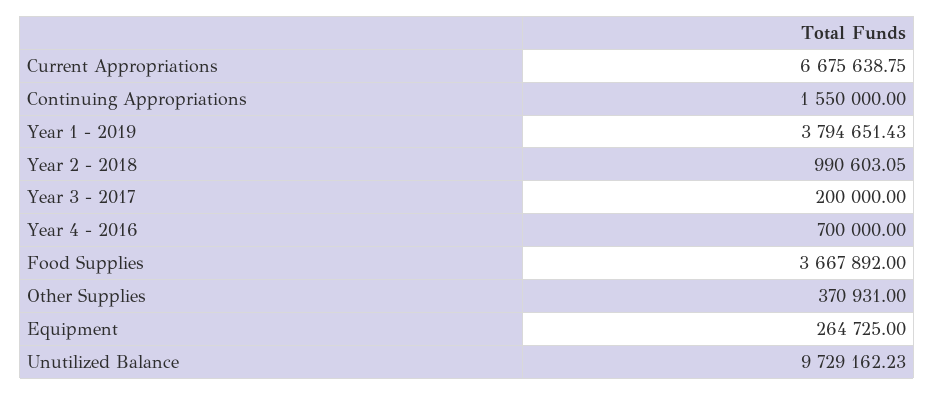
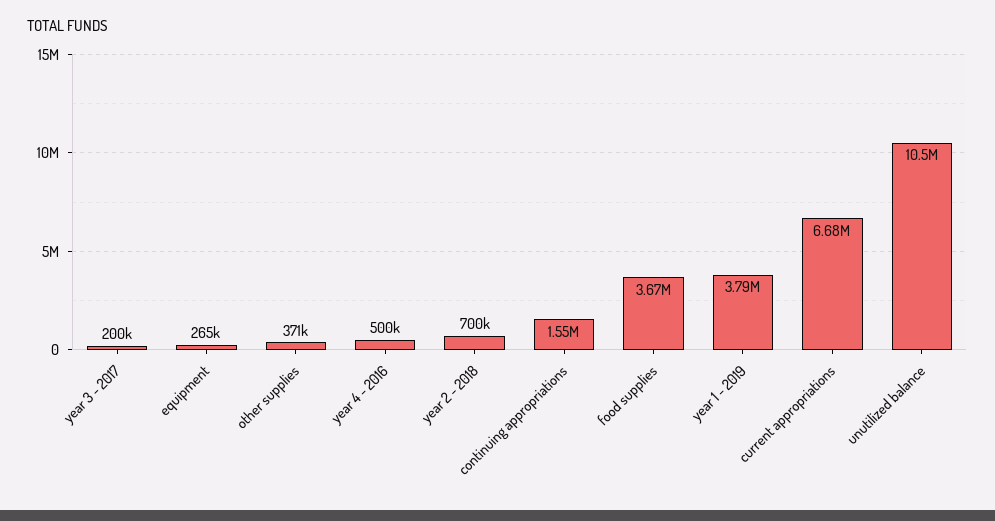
Year 2 - 2018: 990603.05 -> 700000
Year 4 - 2016: 700000 -> 500000
Unutilized Balance: 9729162.23 -> 10500000

